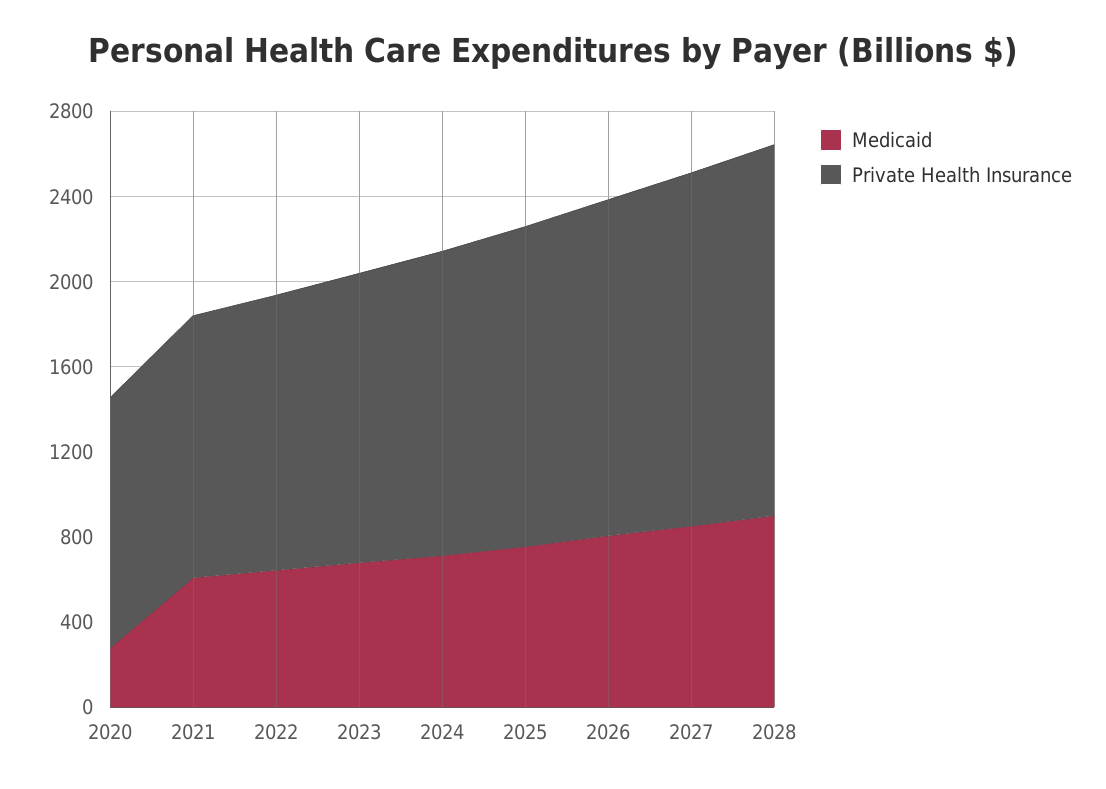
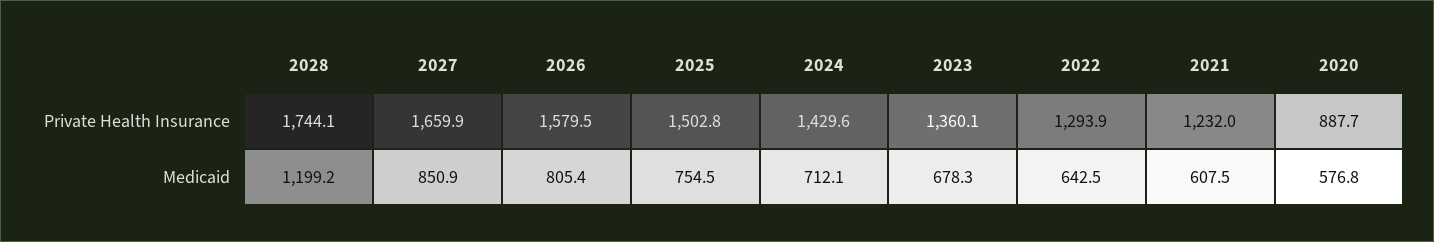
Medicaid, 2020: 300 -> 576.8
Private Health Insurance, 2020: 1200 -> 887.7
Medicaid, 2028: 900 -> 1199.2

